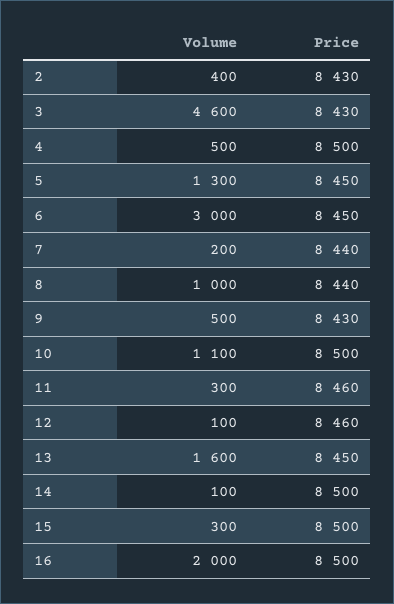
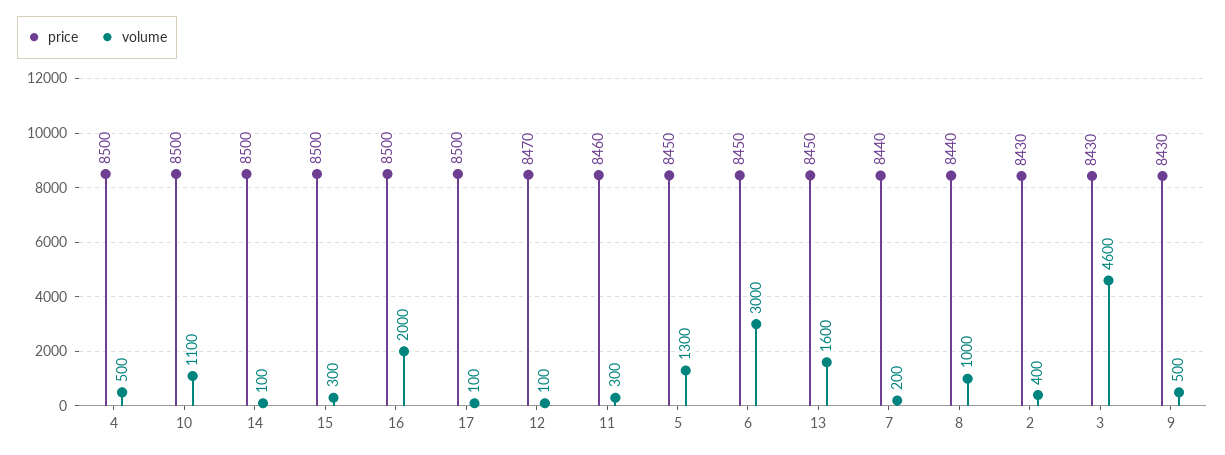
Price, 12: 8460 -> 8470
Price, 17: none -> 8500
Volume, 17: none -> 100

